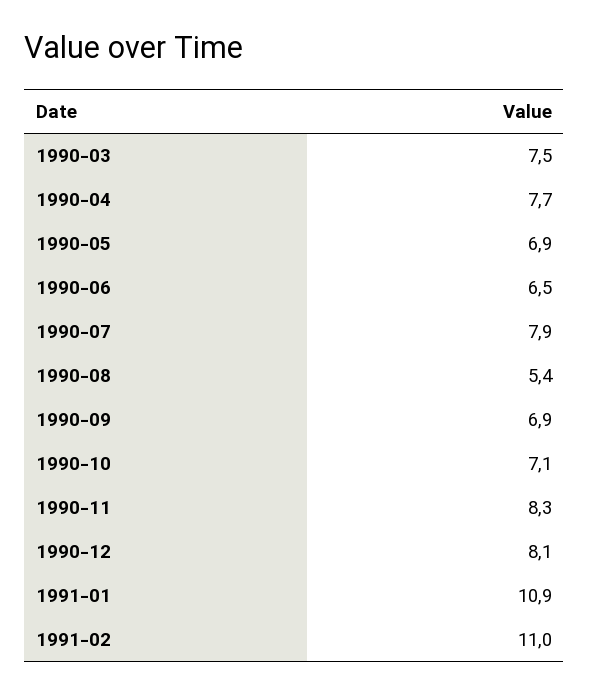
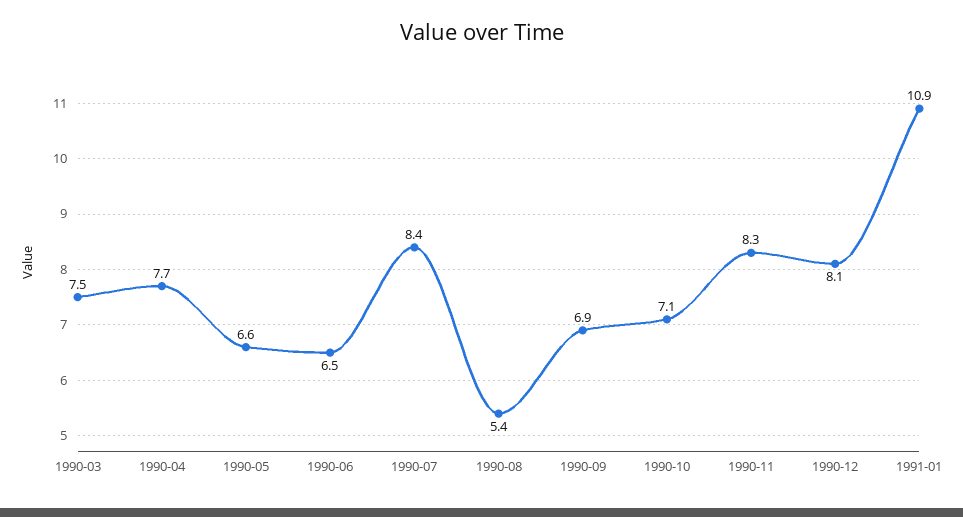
1990-05: 6.9 -> 6.6
1990-07: 7.9 -> 8.4
1991-02: 11 -> none

